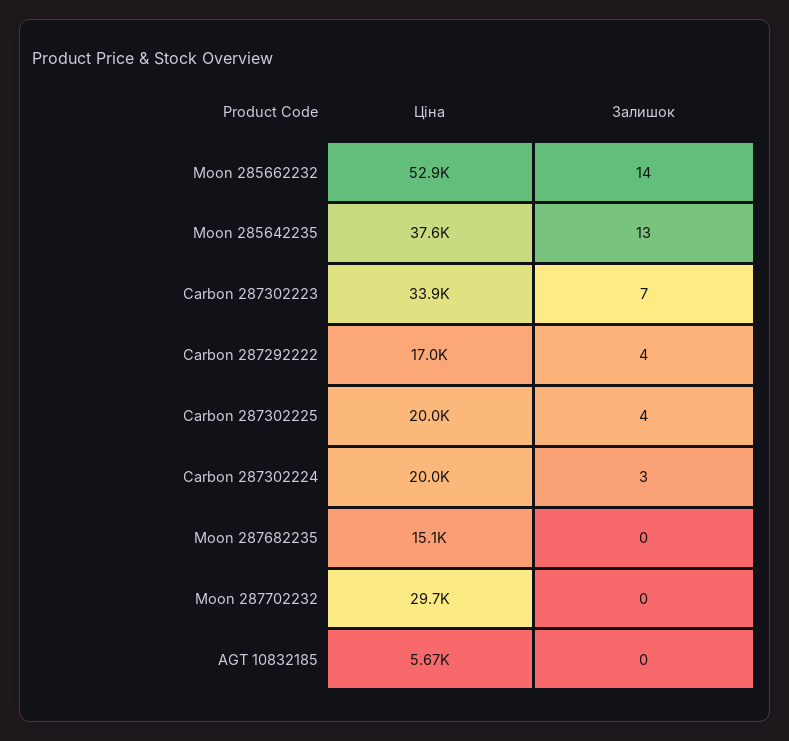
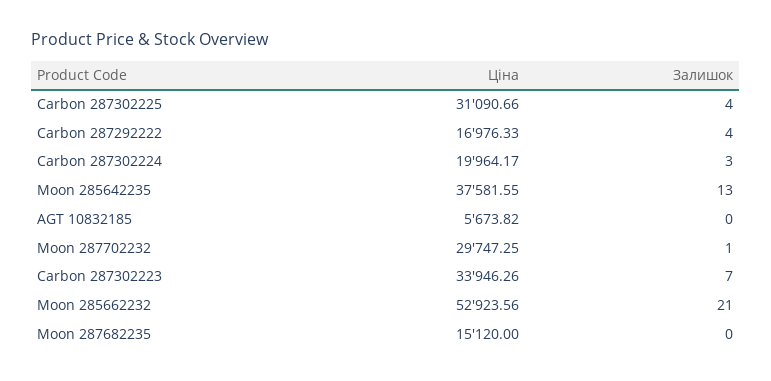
Залишок, Moon 285662232: 14 -> 21
Ціна, Carbon 287302225: 20000 -> 31090.66
Залишок, Moon 287702232: 0 -> 1

